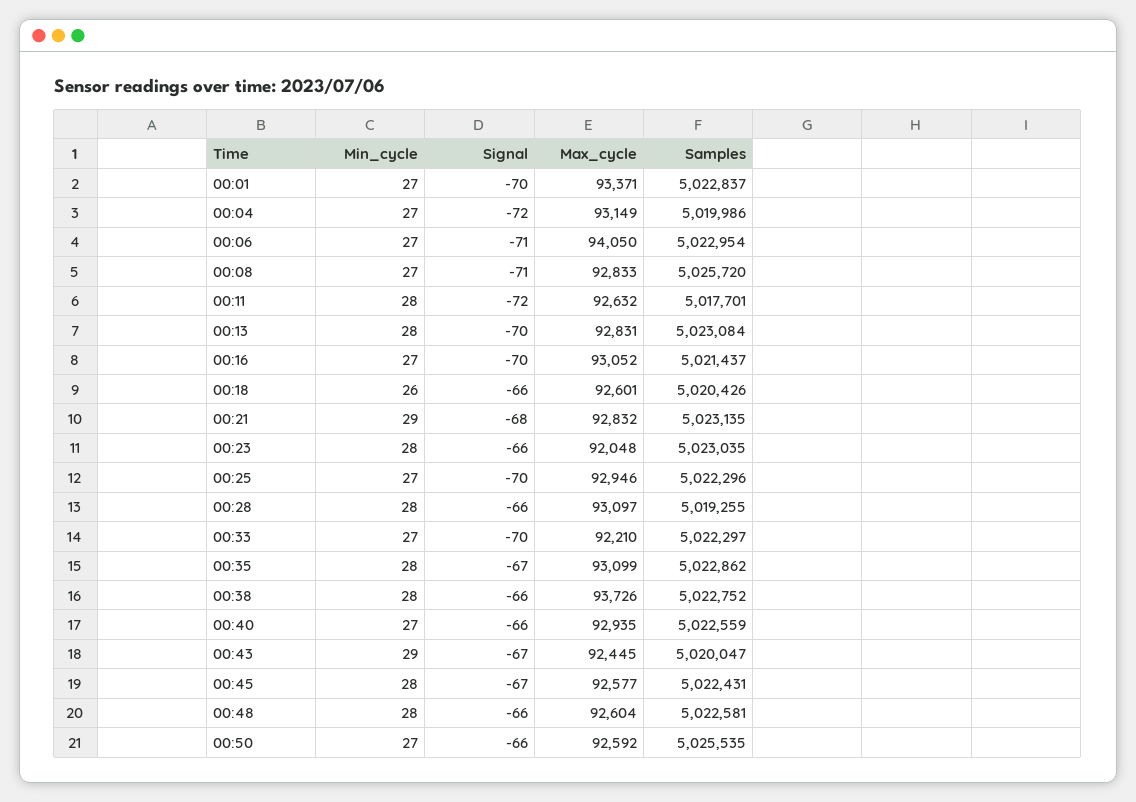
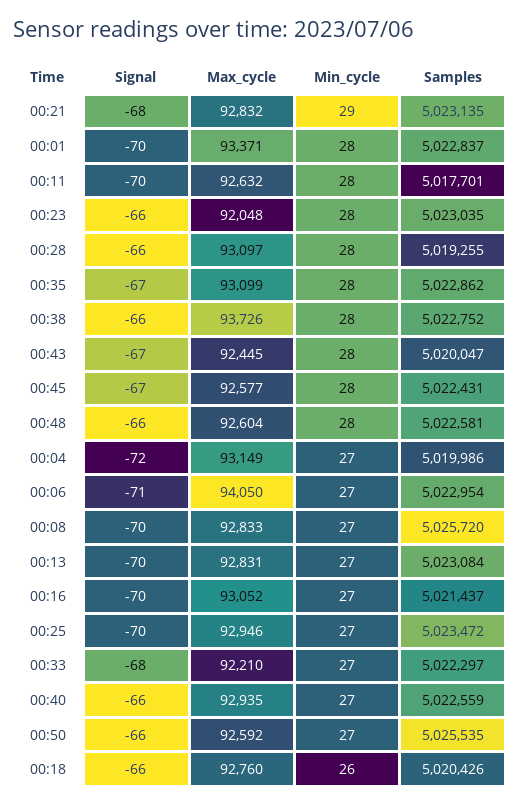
Min_cycle, 00:01: 27 -> 28
Signal, 00:08: -71 -> -70
Signal, 00:11: -72 -> -70
Min_cycle, 00:13: 28 -> 27
Max_cycle, 00:18: 92601 -> 92760
Samples, 00:25: 5022296 -> 5023472
Signal, 00:33: -70 -> -68
Min_cycle, 00:43: 29 -> 28

